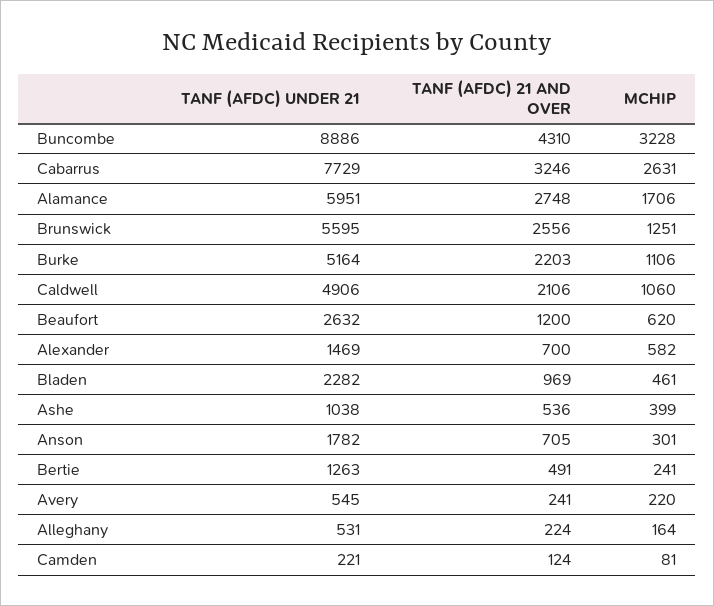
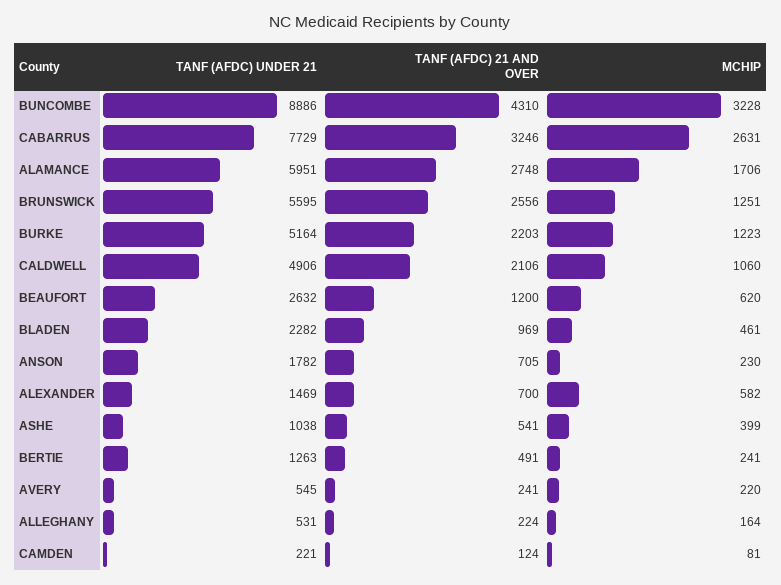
MCHIP, Burke: 1106 -> 1223
TANF (AFDC) 21 AND OVER, Ashe: 536 -> 541
MCHIP, Anson: 301 -> 230

